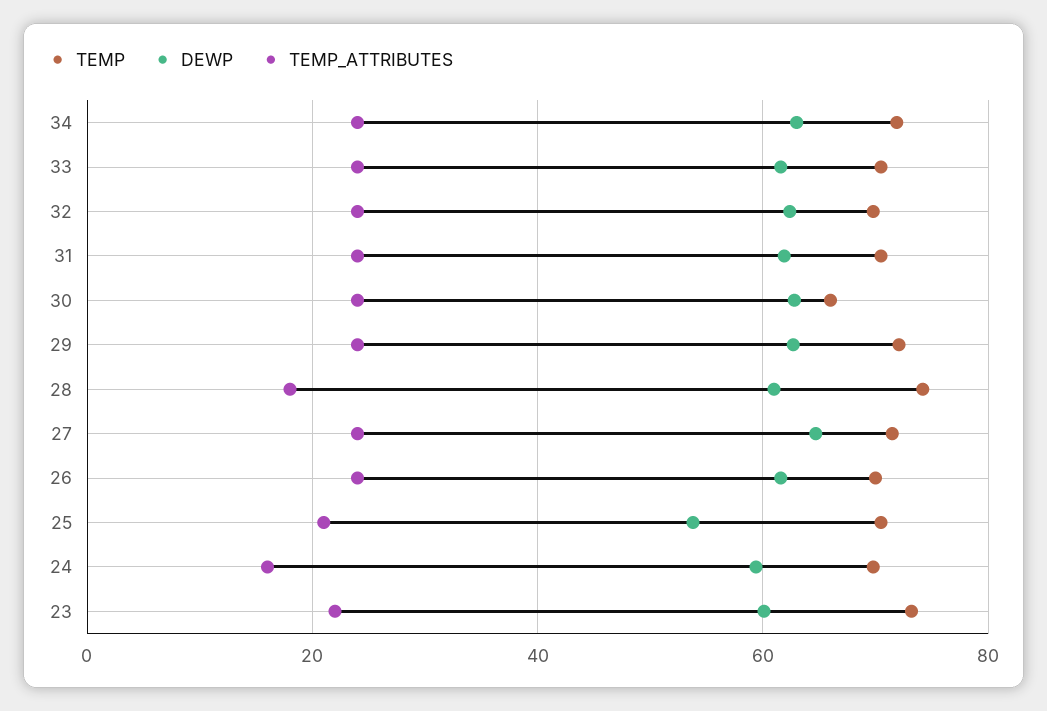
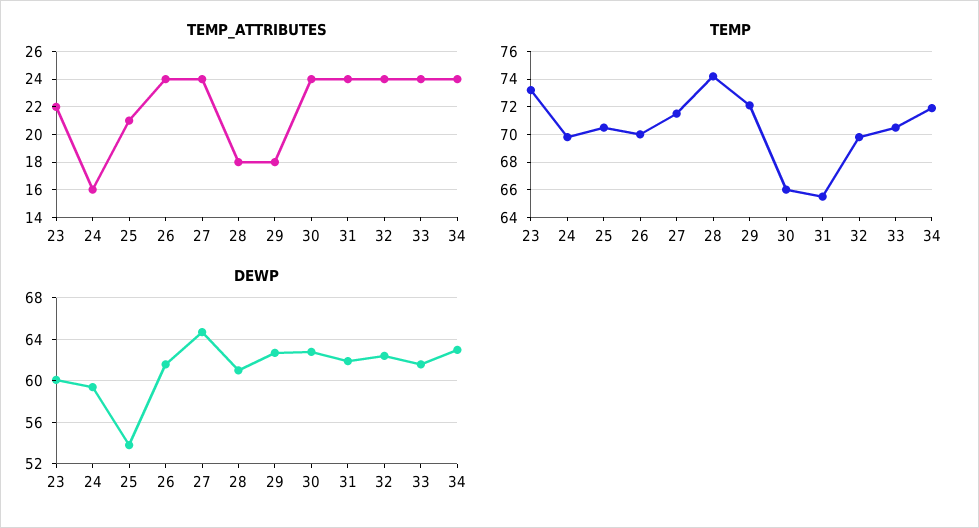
TEMP, 31: 70 -> 65.5
TEMP_ATTRIBUTES, 29: 24 -> 18

